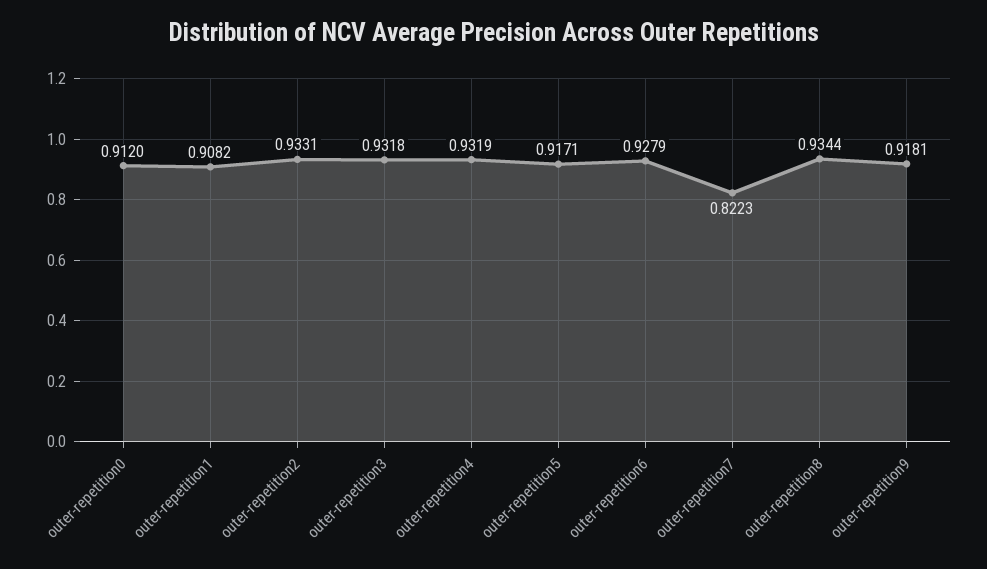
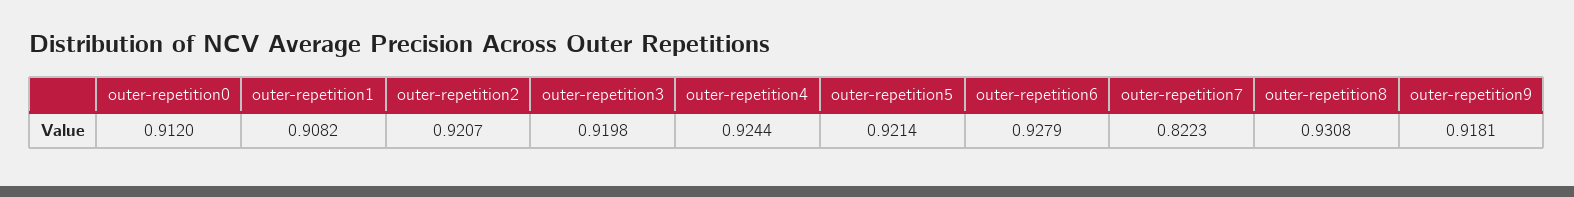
outer-repetition2: 0.9331 -> 0.9207
outer-repetition3: 0.9318 -> 0.9198
outer-repetition4: 0.9319 -> 0.9244
outer-repetition5: 0.9171 -> 0.9214
outer-repetition8: 0.9344 -> 0.9308

